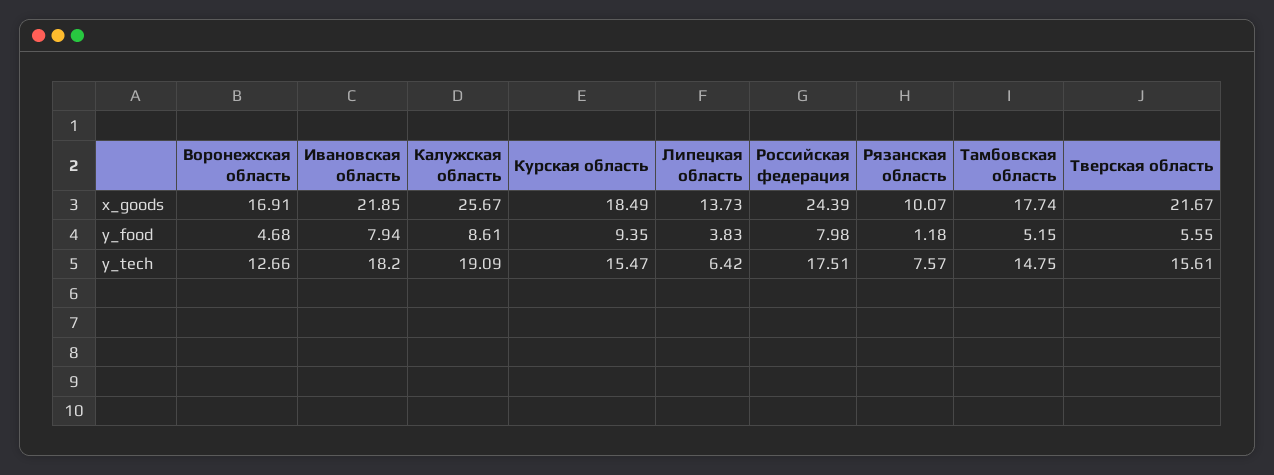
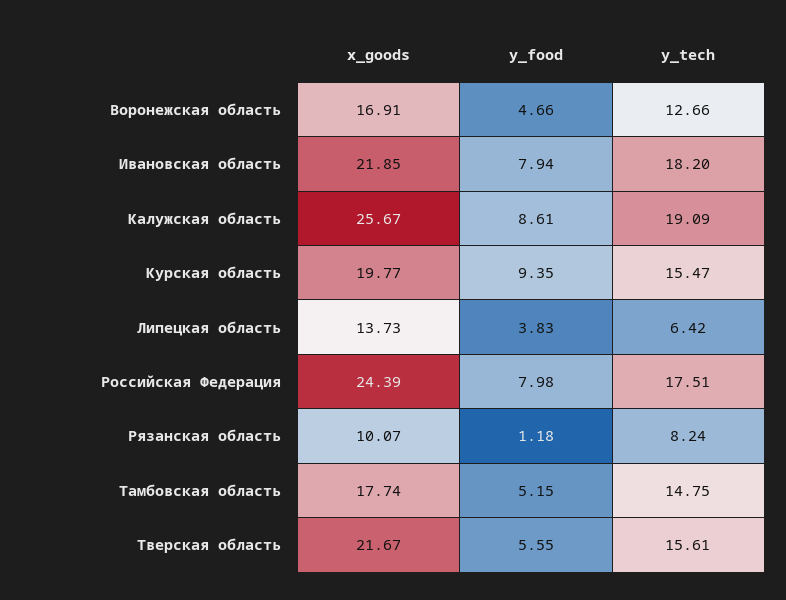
Курская область, x_goods: 18.49 -> 19.77
Bоронежская область, y_food: 4.68 -> 4.66
Рязанская область, y_tech: 7.57 -> 8.24

